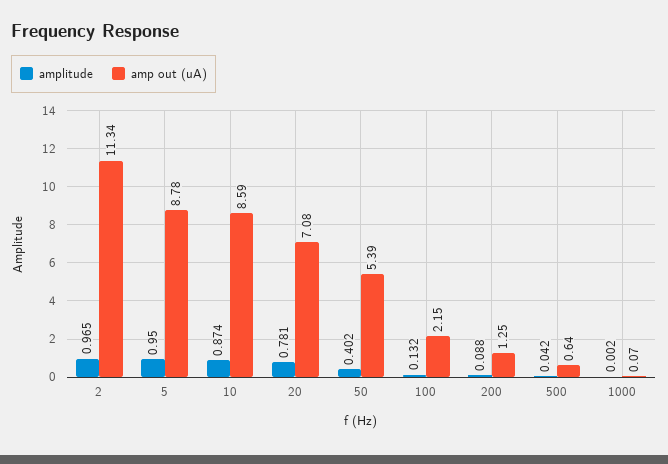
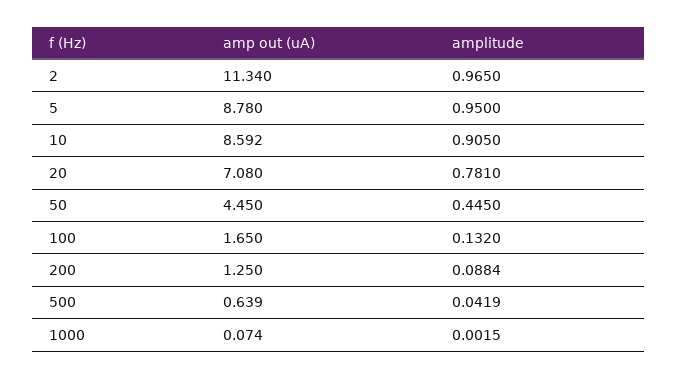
amplitude, 10: 0.874 -> 0.905
amplitude, 50: 0.402 -> 0.445
amp out (uA), 50: 5.39 -> 4.45
amp out (uA), 100: 2.15 -> 1.65

